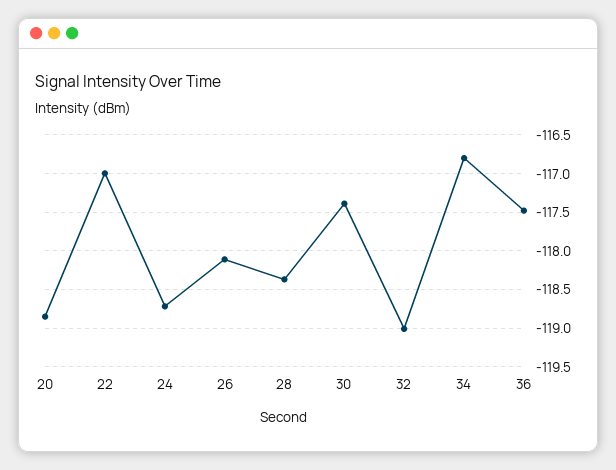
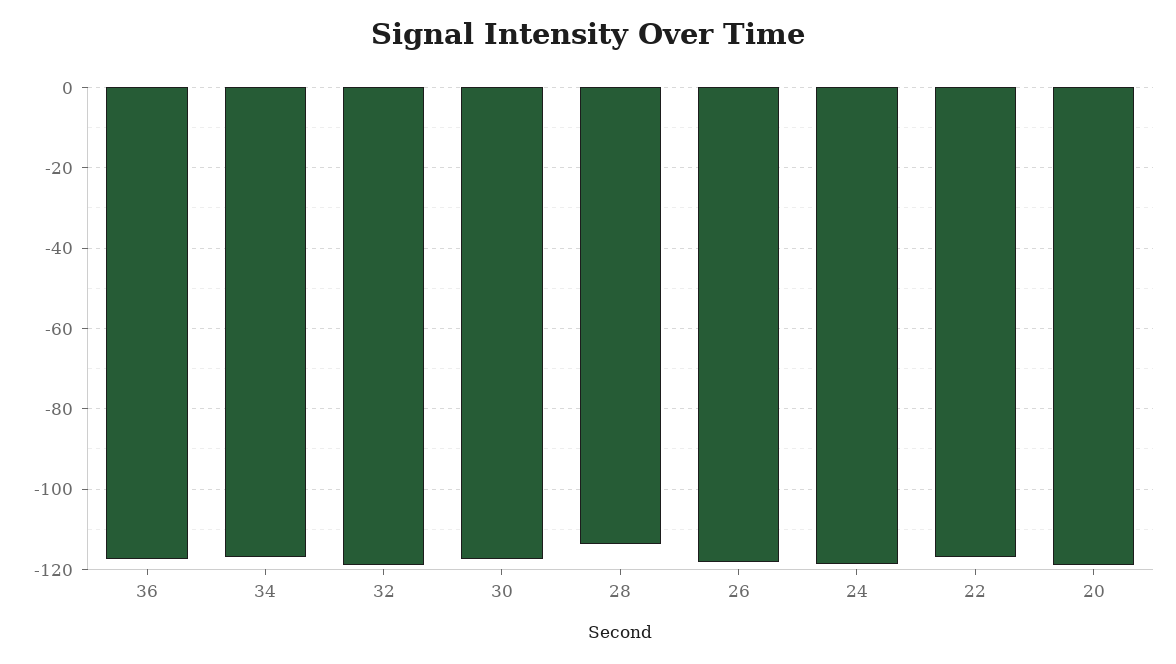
28: -118.4 -> -114

